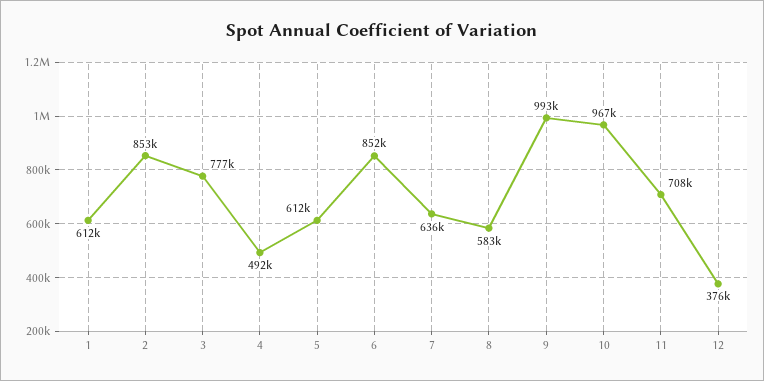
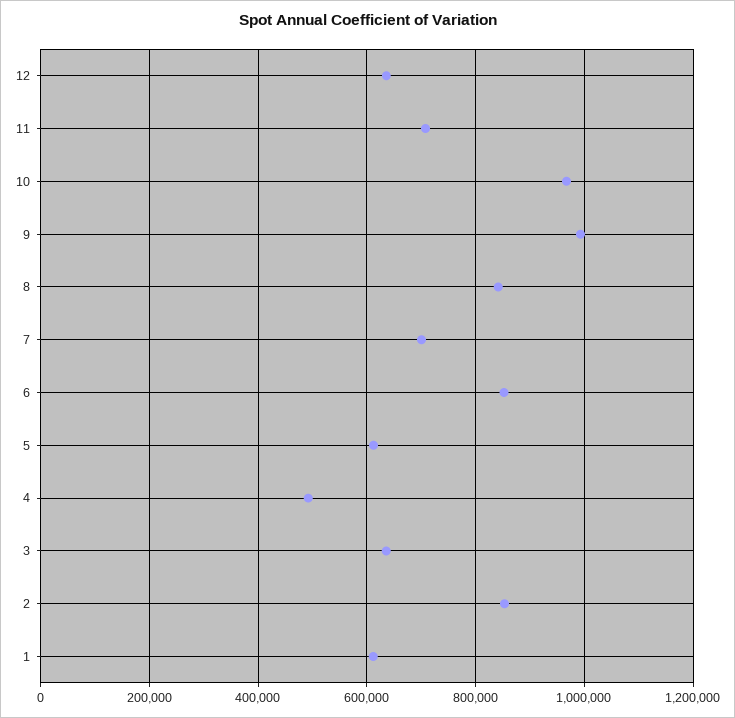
3: 777000 -> 640000
7: 636000 -> 700000
8: 583000 -> 840000
12: 376000 -> 640000

